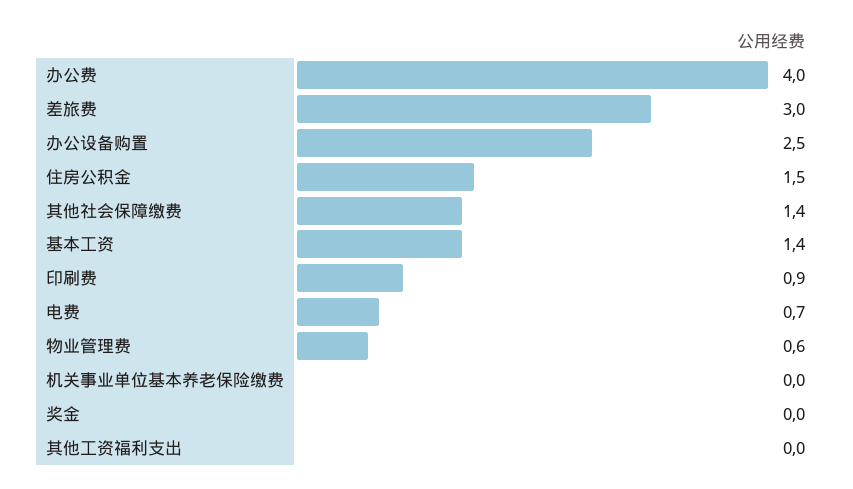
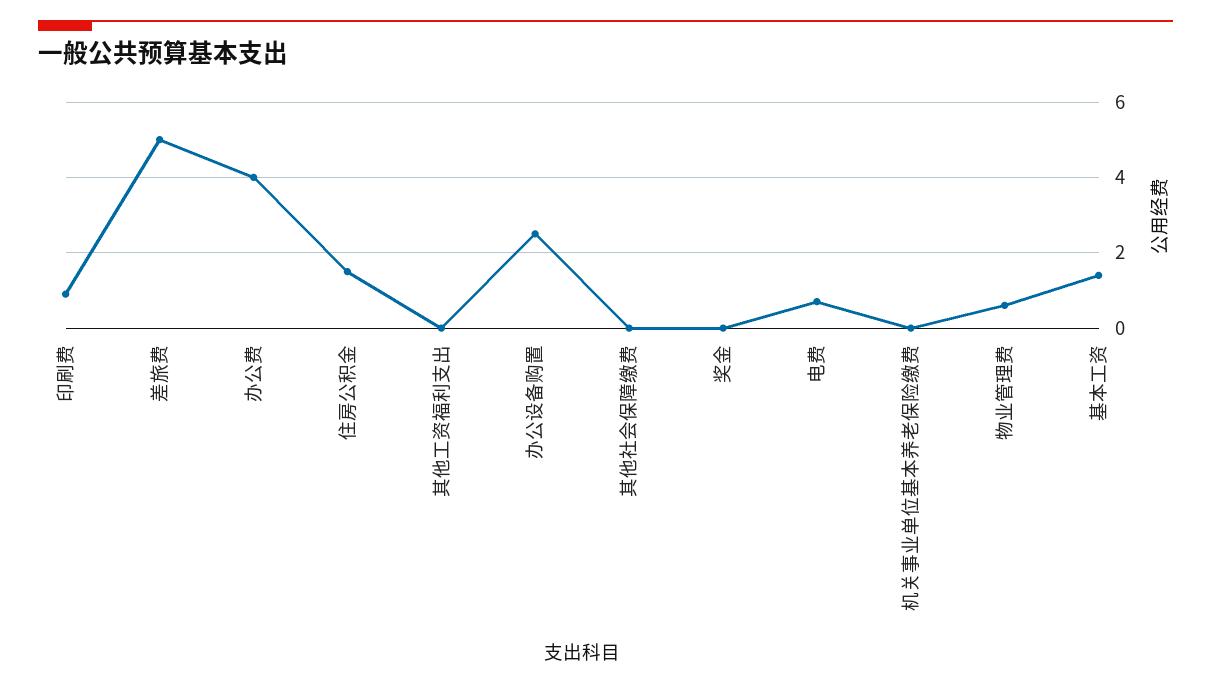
差旅费: 3 -> 5
其他社会保障缴费: 1.4 -> 0

